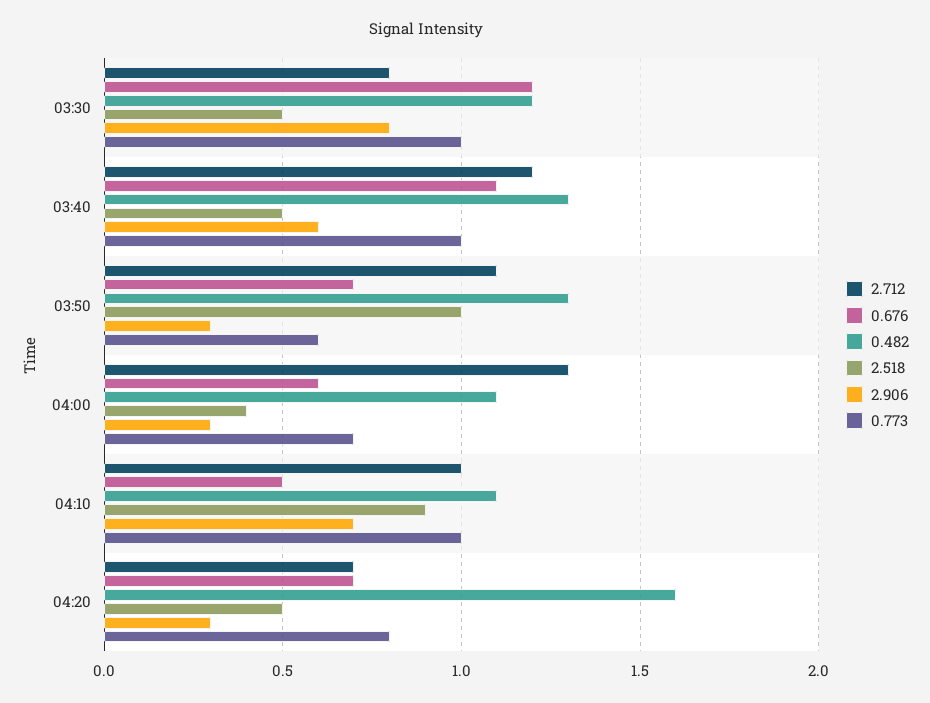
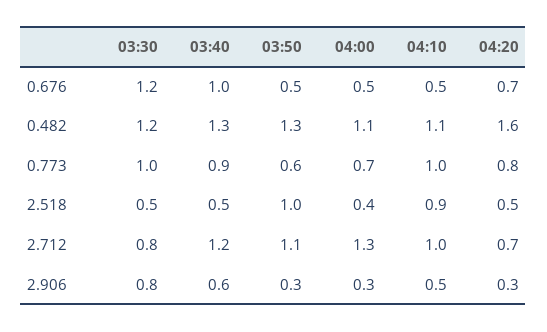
0.676, 03:40: 1.1 -> 1
0.773, 03:40: 1 -> 0.9
0.676, 03:50: 0.7 -> 0.5
0.676, 04:00: 0.6 -> 0.5
2.906, 04:10: 0.7 -> 0.5

